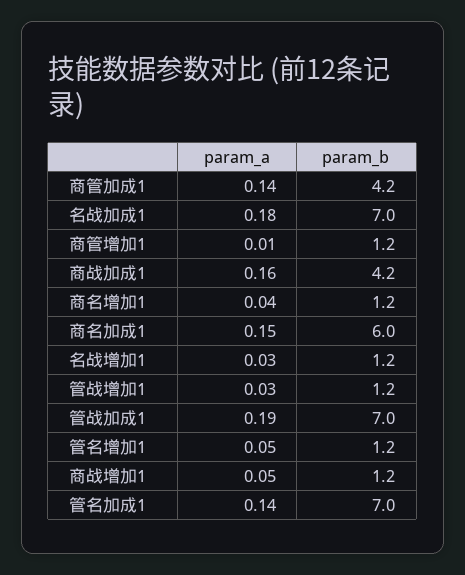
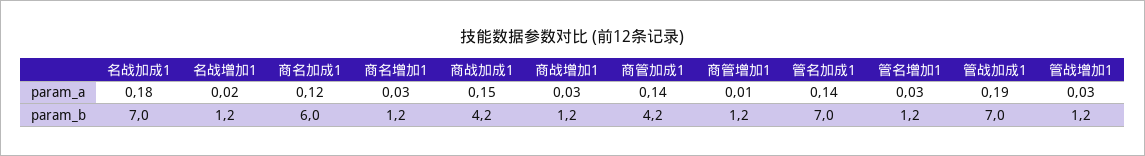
param_a, 商战加成1: 0.16 -> 0.15
param_a, 商名增加1: 0.04 -> 0.03
param_a, 商名加成1: 0.15 -> 0.12
param_a, 名战增加1: 0.03 -> 0.02
param_a, 管名增加1: 0.05 -> 0.03
param_a, 商战增加1: 0.05 -> 0.03

